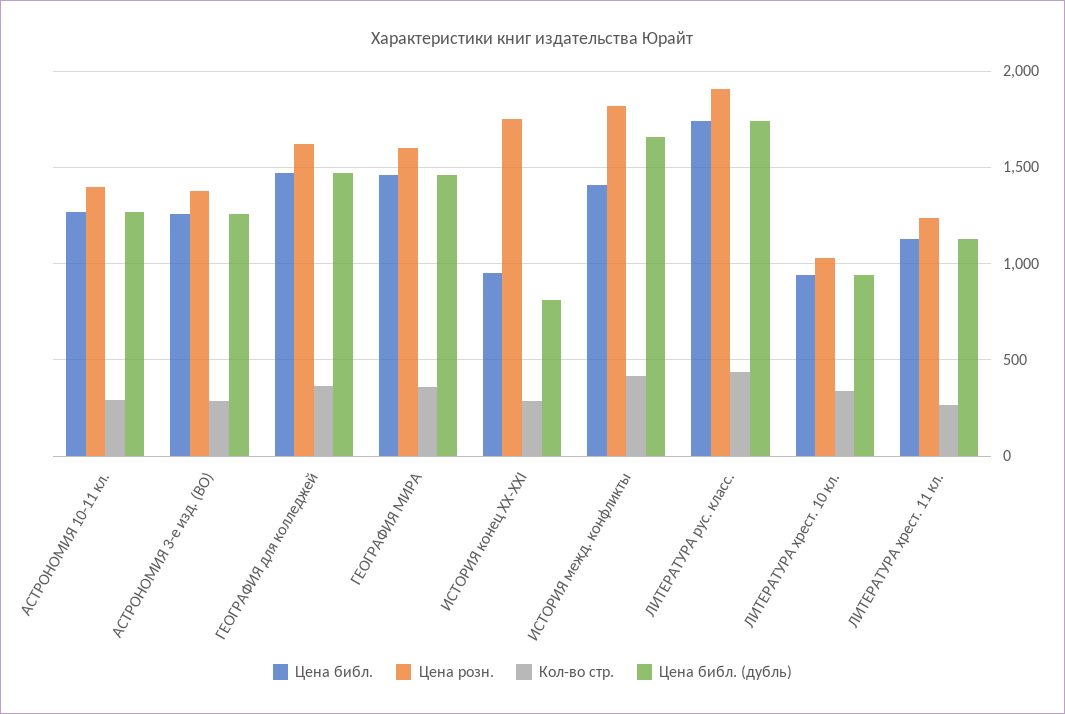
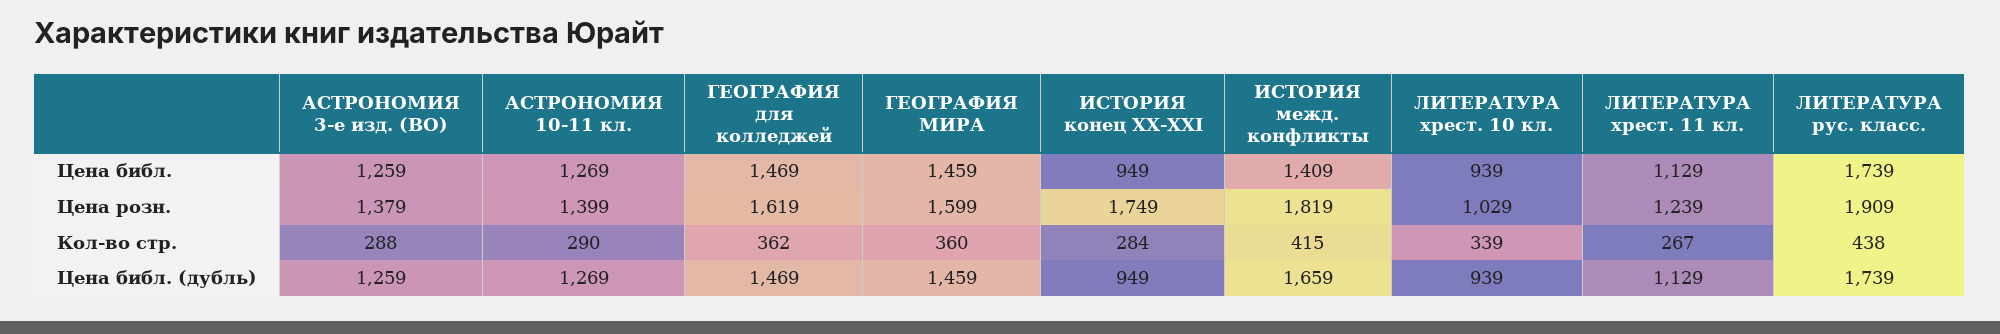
Цена библ. (дубль), ИСТОРИЯ конец XX-XXI: 800 -> 949

